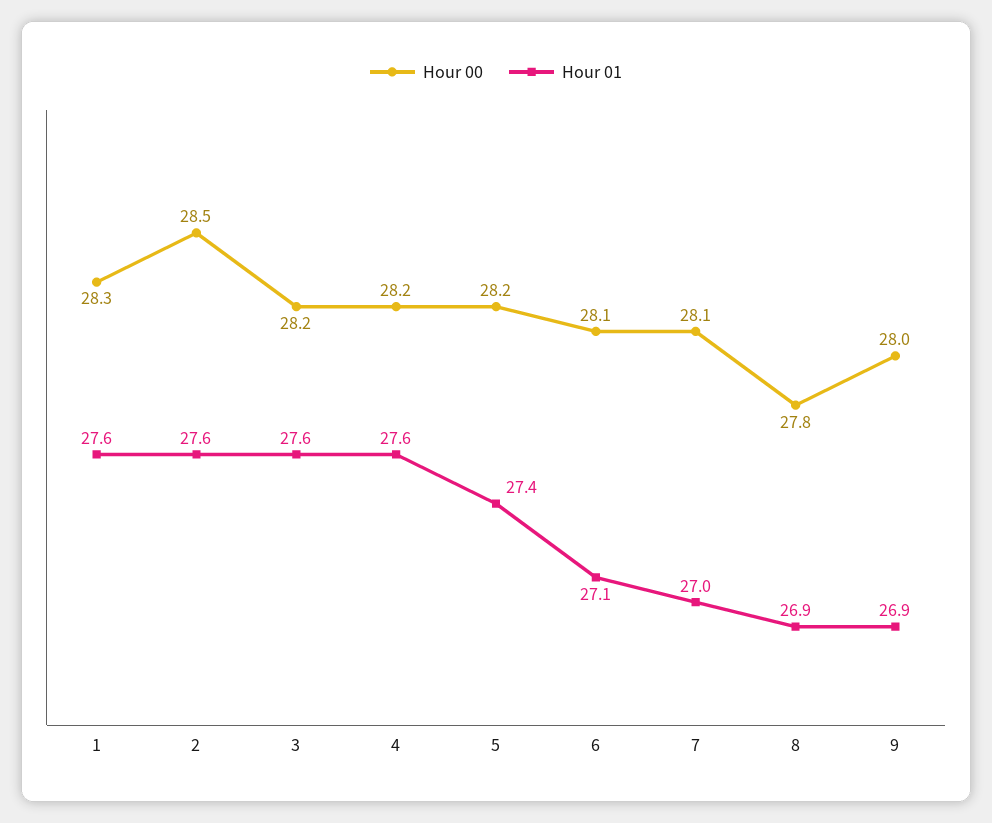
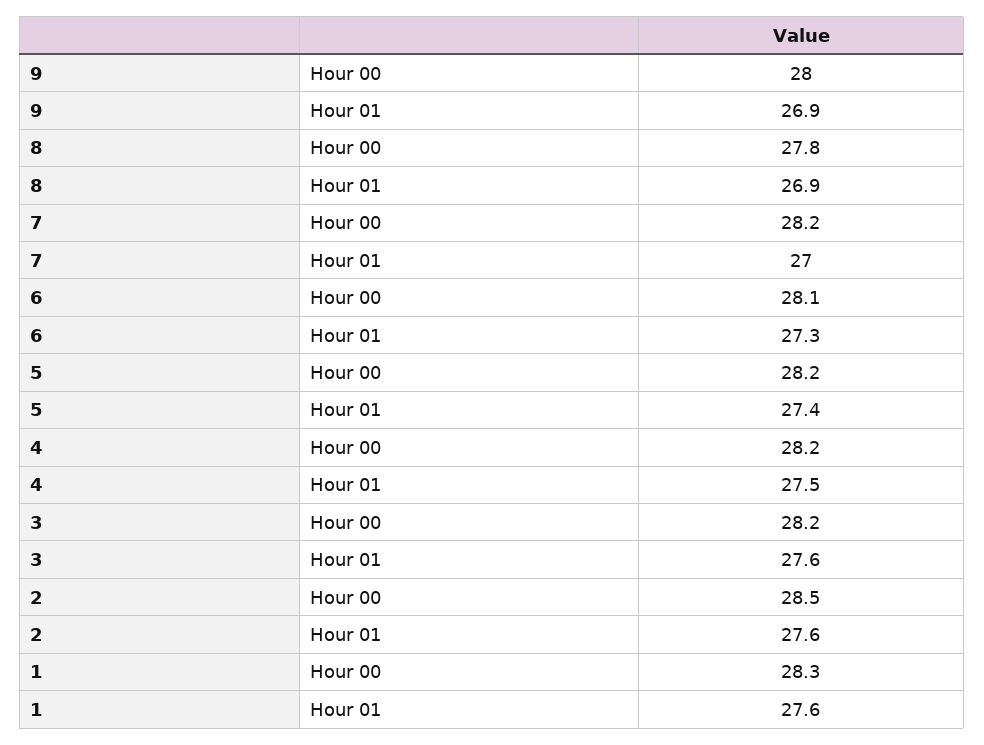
Hour 01, 4: 27.6 -> 27.5
Hour 01, 6: 27.1 -> 27.3
Hour 00, 7: 28.1 -> 28.2

